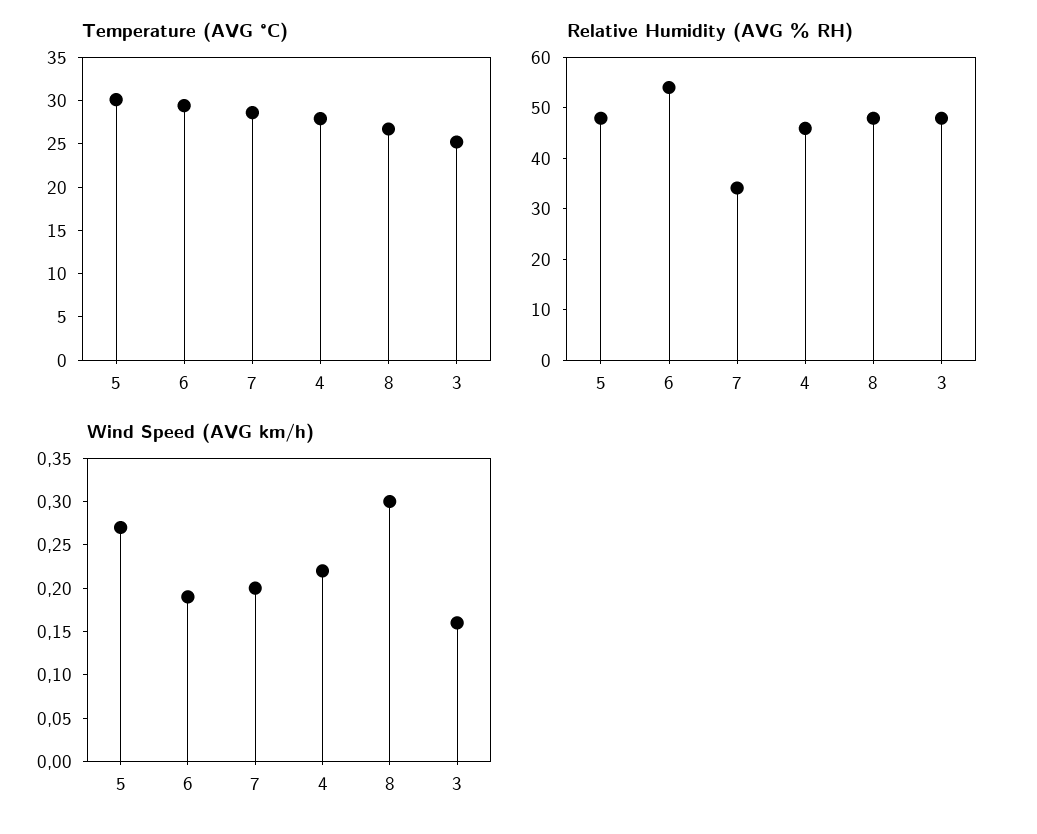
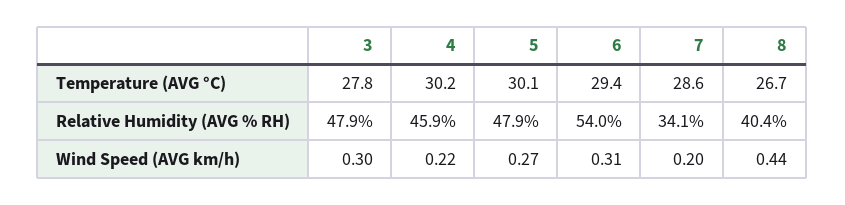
Temperature (AVG °C), 4: 28 -> 30.2
Temperature (AVG °C), 3: 25 -> 27.8
Relative Humidity (AVG % RH), 8: 48 -> 40.4
Wind Speed (AVG km/h), 6: 0.19 -> 0.31
Wind Speed (AVG km/h), 8: 0.3 -> 0.44
Wind Speed (AVG km/h), 3: 0.16 -> 0.3

